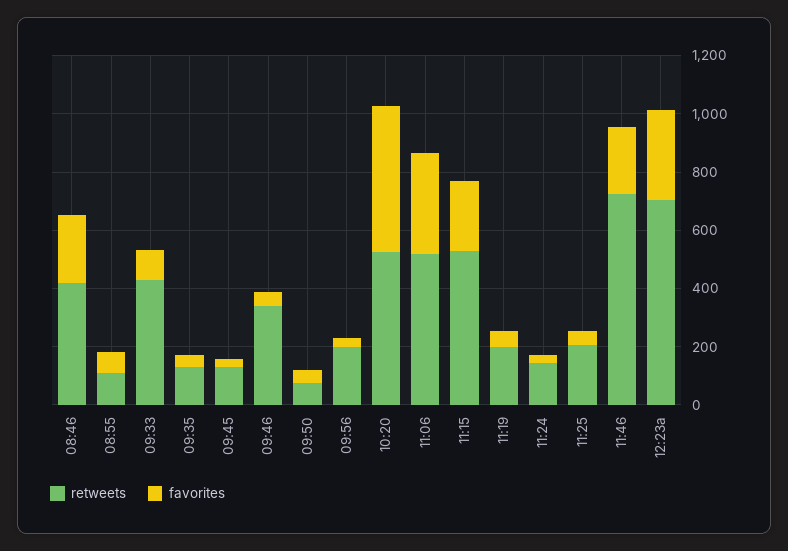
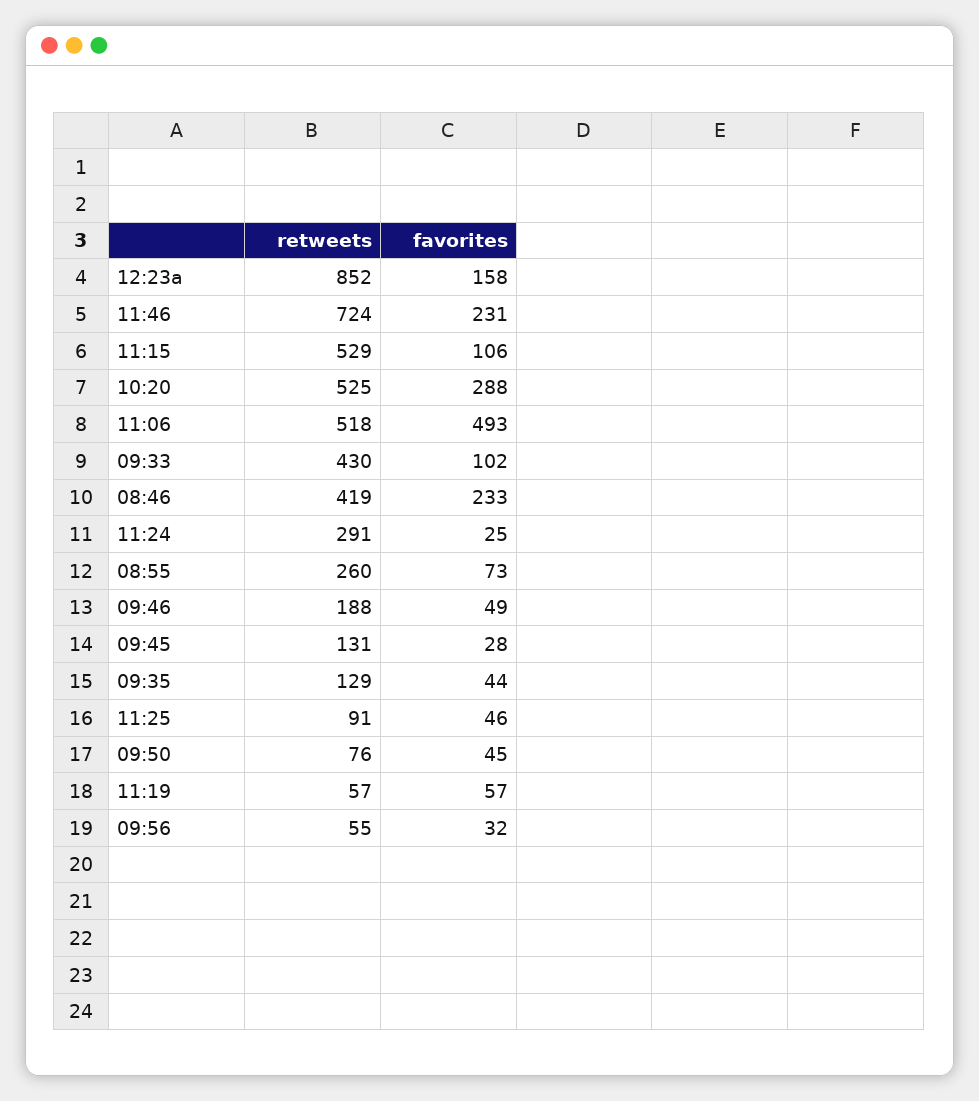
retweets, 08:55: 100 -> 260
retweets, 09:46: 350 -> 188
retweets, 09:56: 200 -> 55
favorites, 10:20: 500 -> 288
favorites, 11:06: 350 -> 493
favorites, 11:15: 250 -> 106
retweets, 11:19: 200 -> 57
retweets, 11:24: 150 -> 291
retweets, 11:25: 200 -> 91
retweets, 12:23a: 700 -> 852
favorites, 12:23a: 300 -> 158

